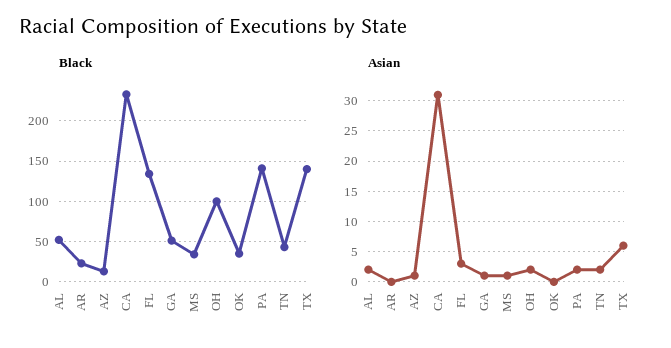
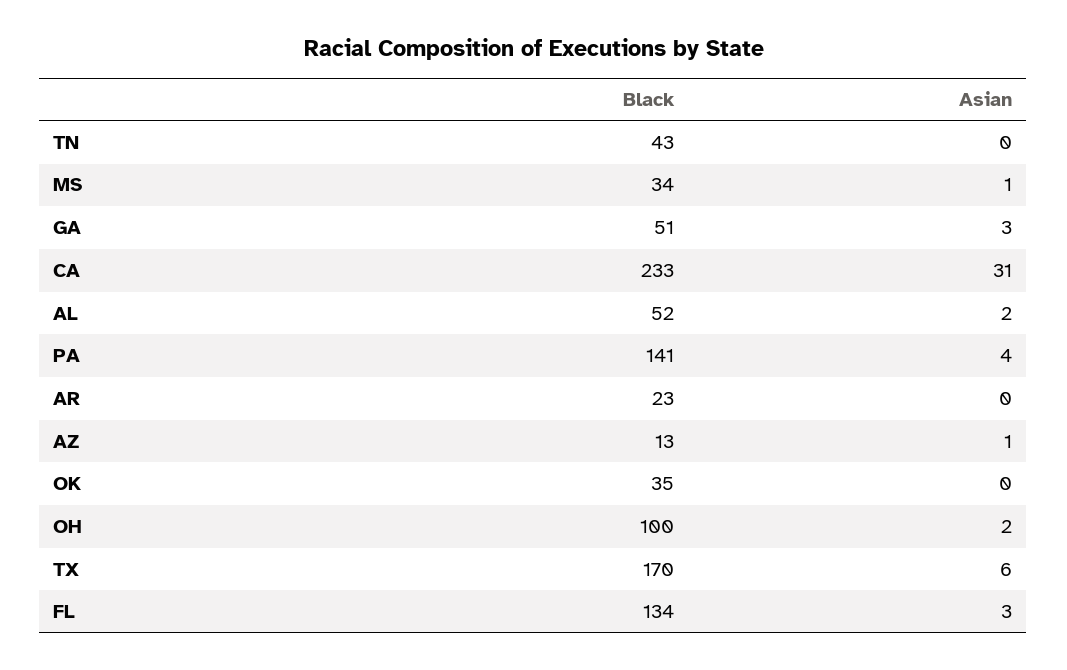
Black, TX: 140 -> 170
Asian, GA: 1 -> 3
Asian, PA: 2 -> 4
Asian, TN: 2 -> 0

